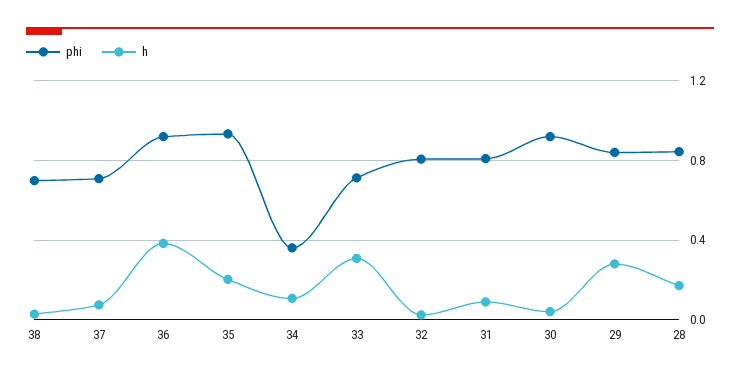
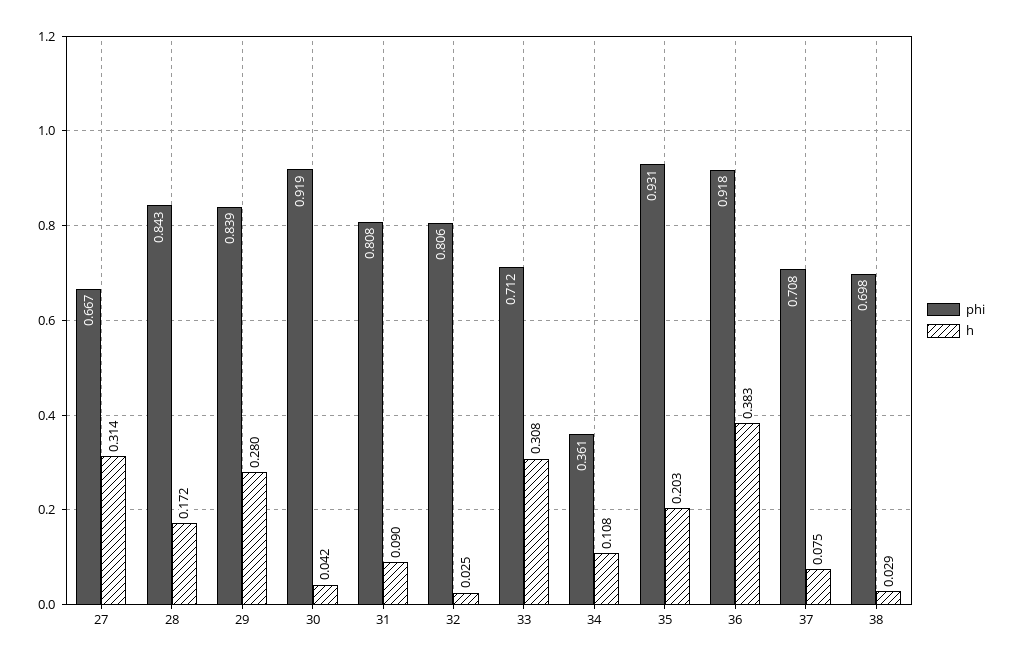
phi, 27: none -> 0.667
h, 27: none -> 0.314

